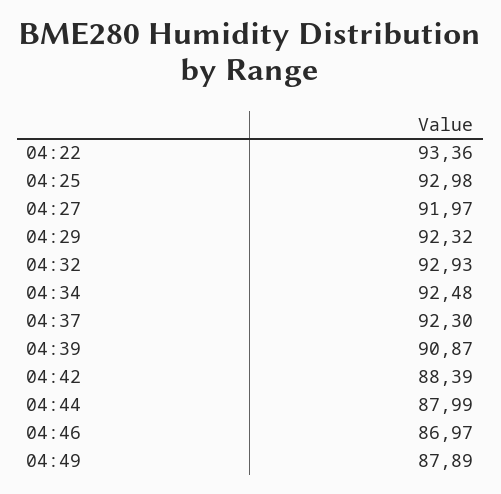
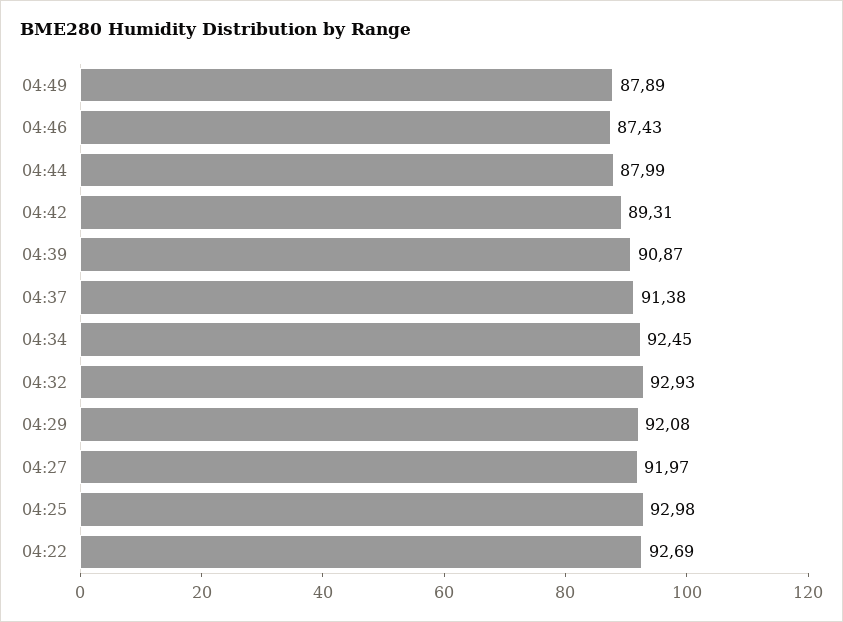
04:22: 93.36 -> 92.69
04:29: 92.32 -> 92.08
04:34: 92.48 -> 92.45
04:37: 92.3 -> 91.38
04:42: 88.39 -> 89.31
04:46: 86.97 -> 87.43

